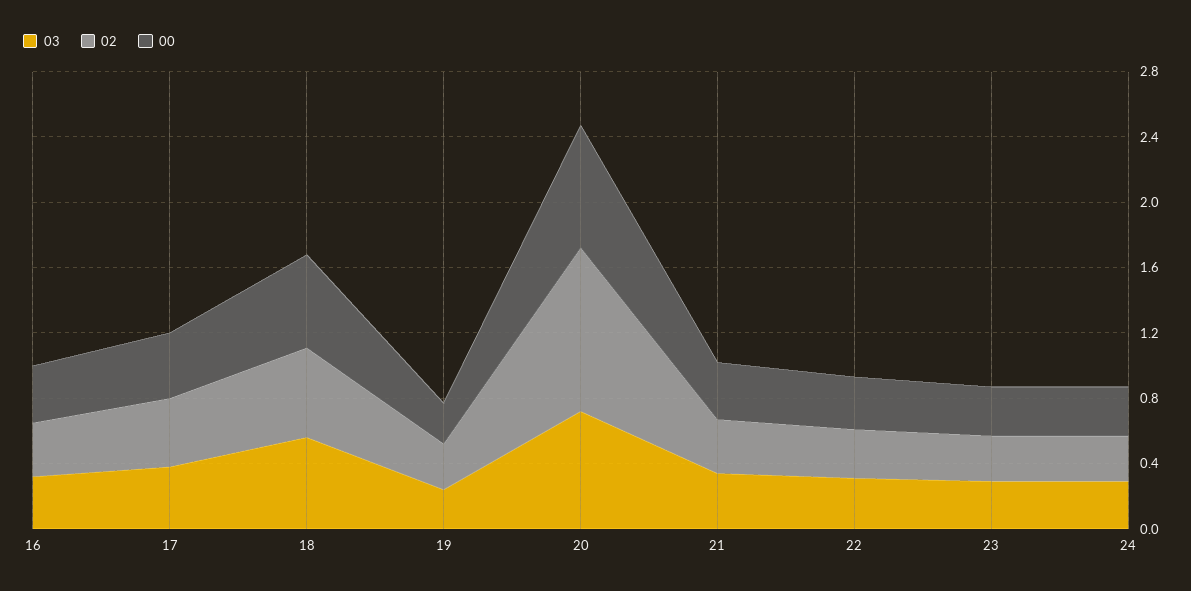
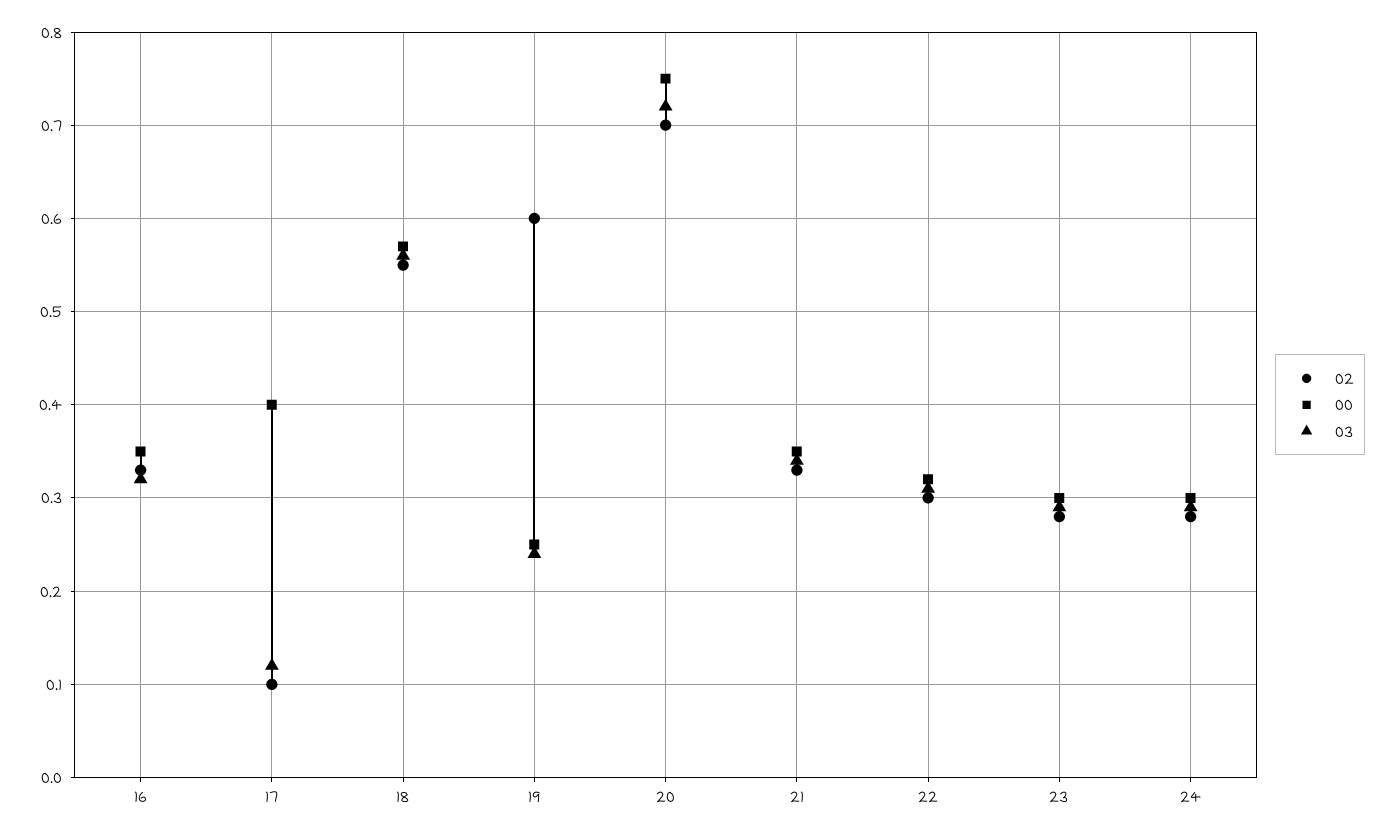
03, 17: 0.4 -> 0.12
02, 17: 0.4 -> 0.1
02, 19: 0.3 -> 0.6
02, 20: 1 -> 0.7

